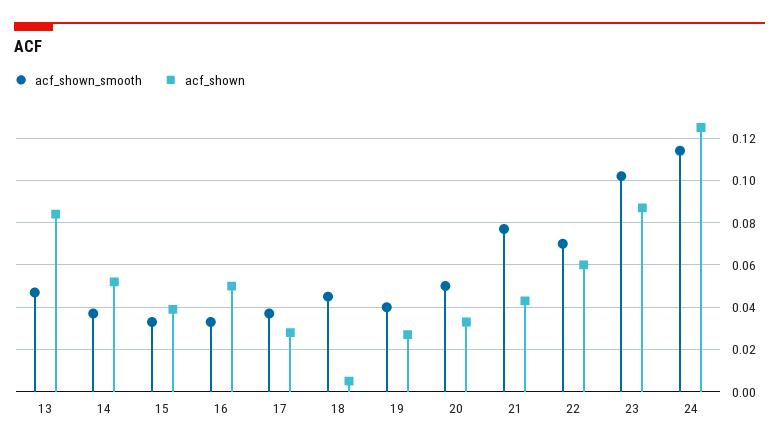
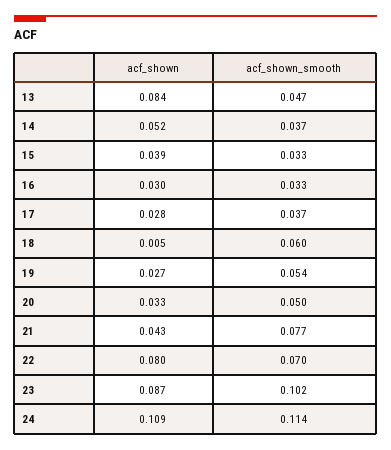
acf_shown, 16: 0.05 -> 0.03
acf_shown_smooth, 18: 0.045 -> 0.06
acf_shown_smooth, 19: 0.04 -> 0.054
acf_shown, 22: 0.06 -> 0.08
acf_shown, 24: 0.125 -> 0.109

